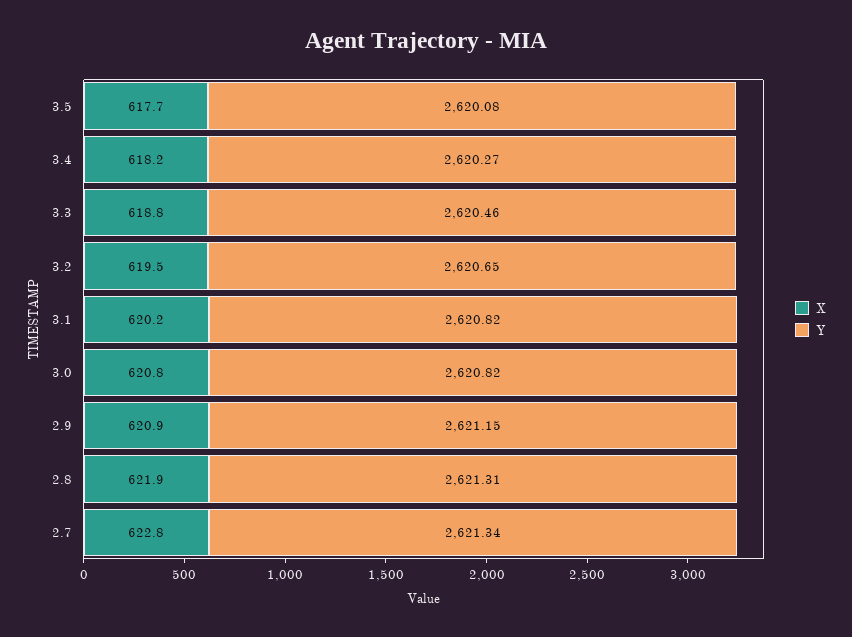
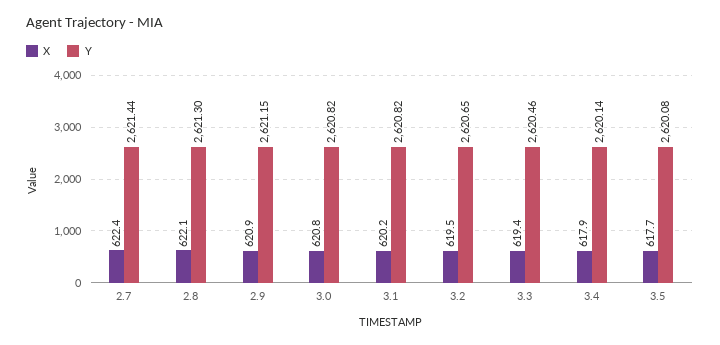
X, 3.4: 618.2 -> 617.9
Y, 3.4: 2620.27 -> 2620.14
X, 3.3: 618.8 -> 619.4
X, 2.8: 621.9 -> 622.1
Y, 2.8: 2621.31 -> 2621.3
X, 2.7: 622.8 -> 622.4
Y, 2.7: 2621.34 -> 2621.44

